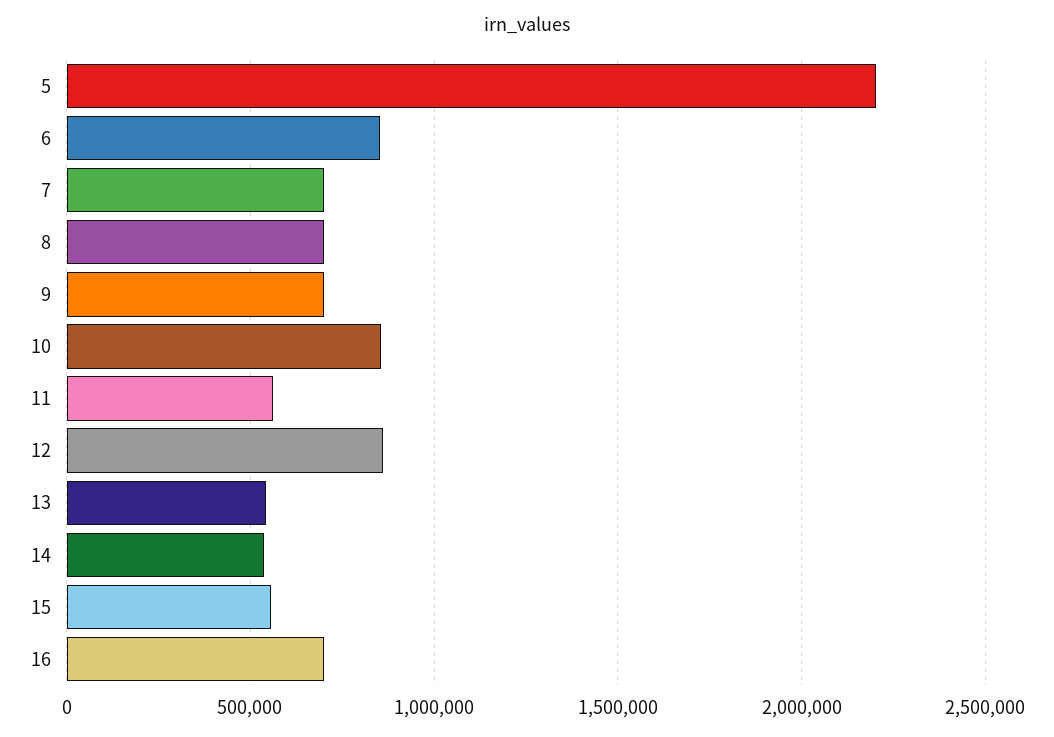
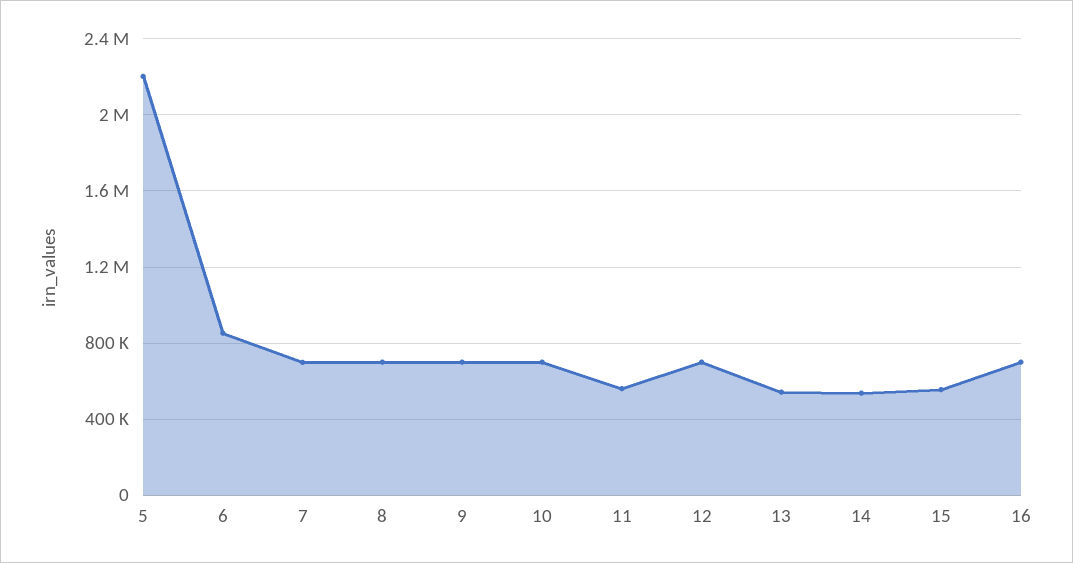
10: 850000 -> 700000
12: 850000 -> 700000

